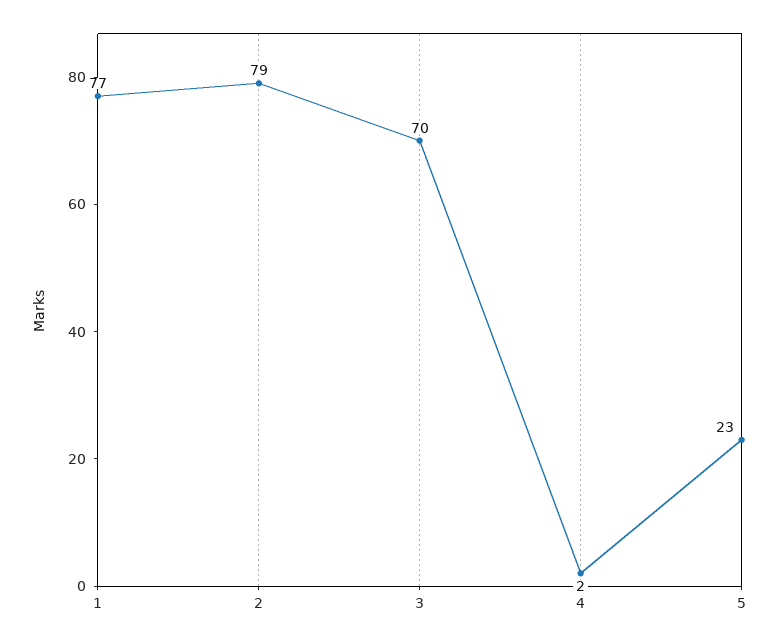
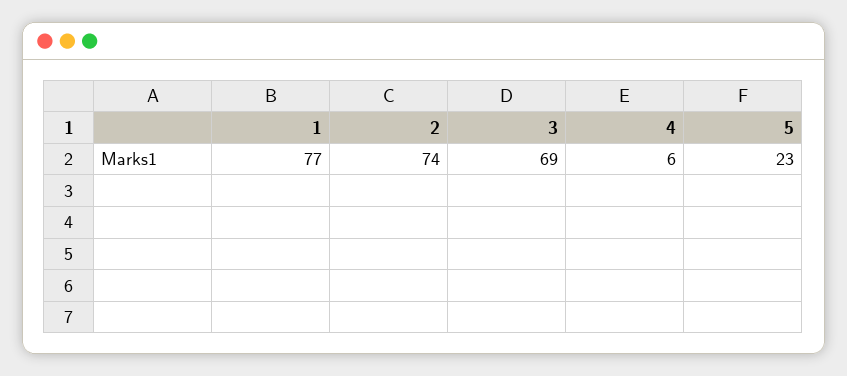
2: 79 -> 74
3: 70 -> 69
4: 2 -> 6

